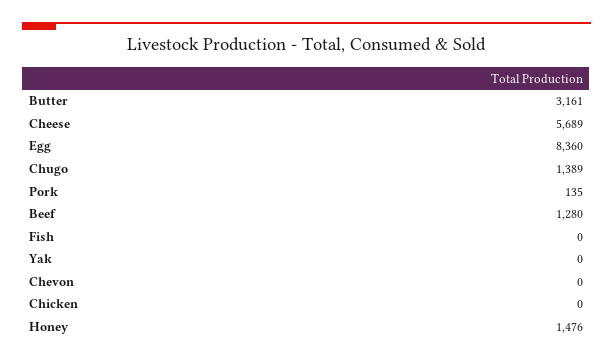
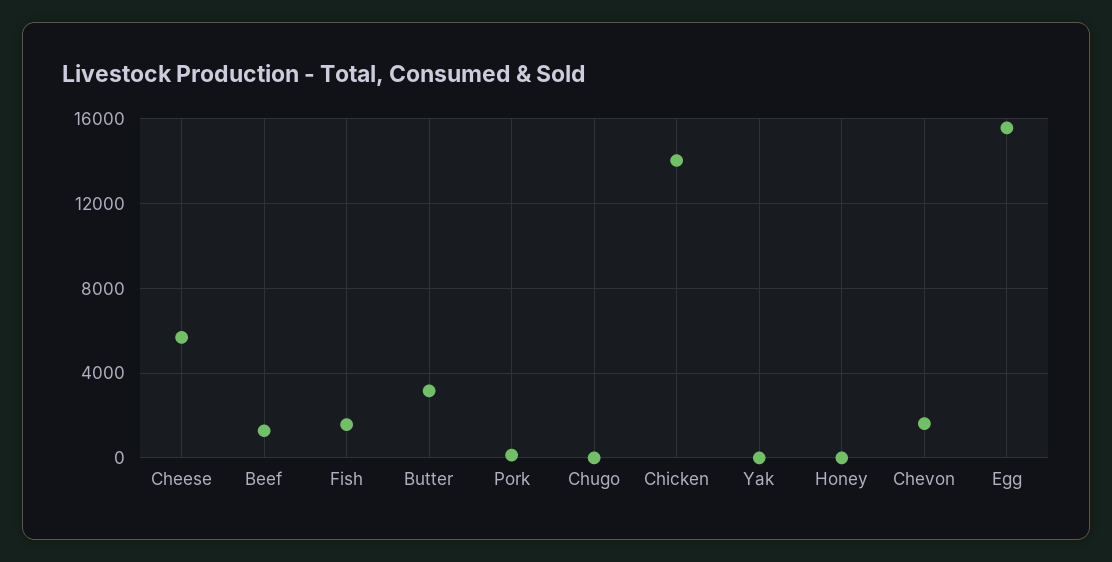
Egg: 8360 -> 15500
Chugo: 1389 -> 0
Fish: 0 -> 1500
Chevon: 0 -> 1500
Chicken: 0 -> 14000
Honey: 1476 -> 0

